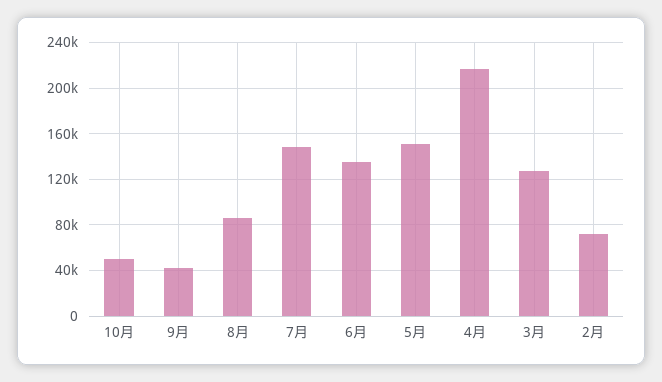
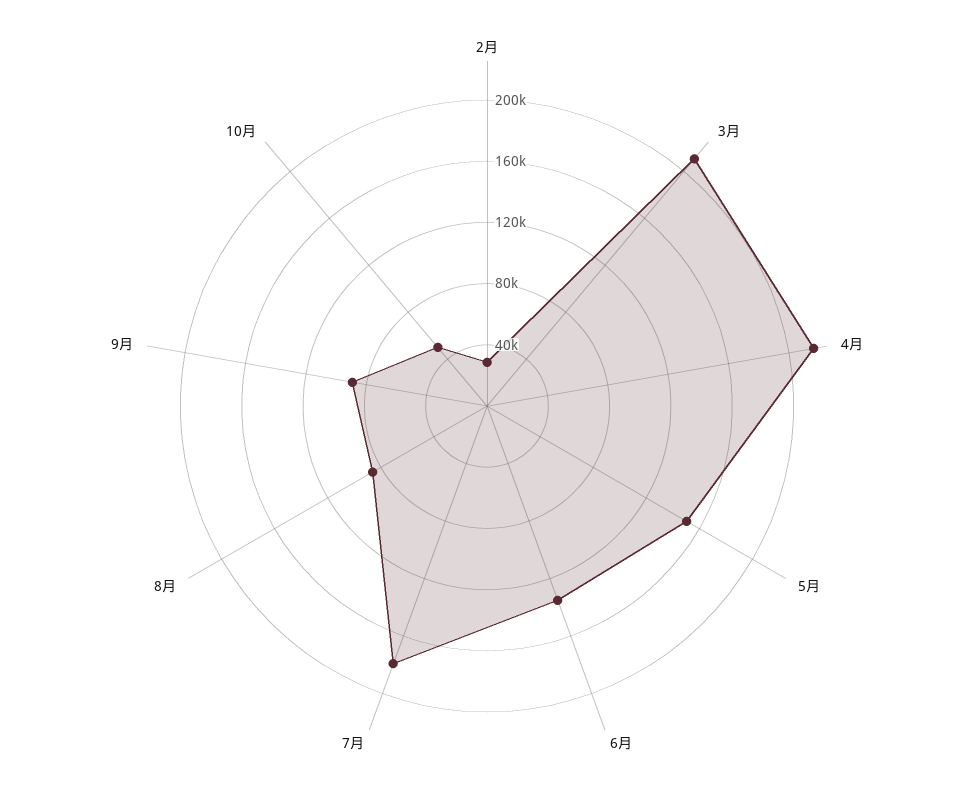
9月: 40000 -> 90000
7月: 150000 -> 180000
3月: 130000 -> 210000
2月: 70000 -> 30000

